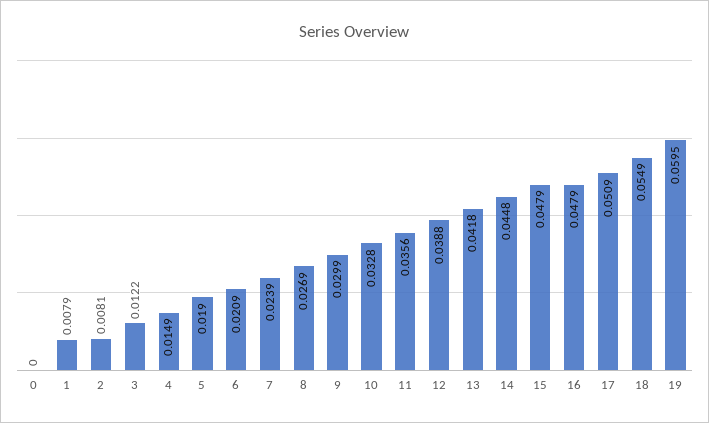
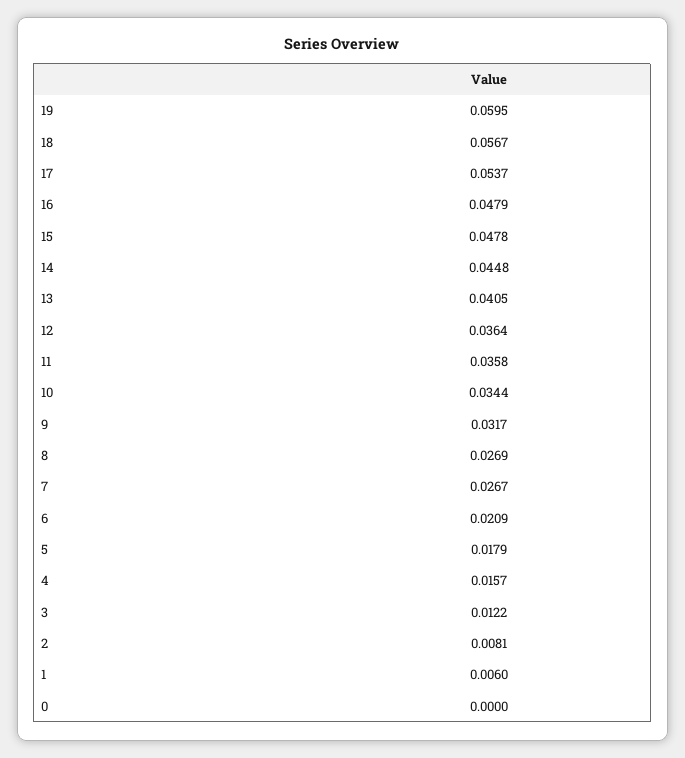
1: 0.0079 -> 0.006
4: 0.0149 -> 0.0157
5: 0.019 -> 0.0179
7: 0.0239 -> 0.0267
9: 0.0299 -> 0.0317
10: 0.0328 -> 0.0344
11: 0.0356 -> 0.0358
12: 0.0388 -> 0.0364
13: 0.0418 -> 0.0405
15: 0.0479 -> 0.0478
17: 0.0509 -> 0.0537
18: 0.0549 -> 0.0567

